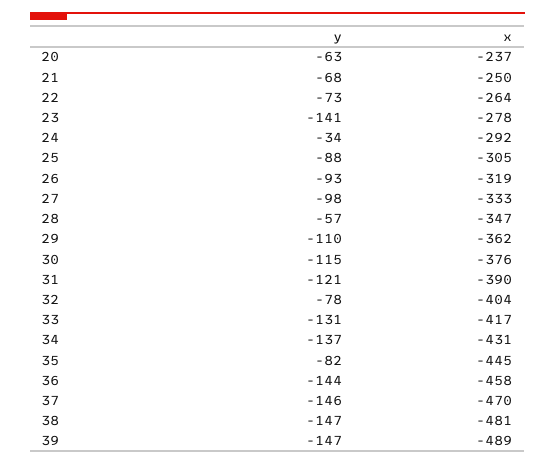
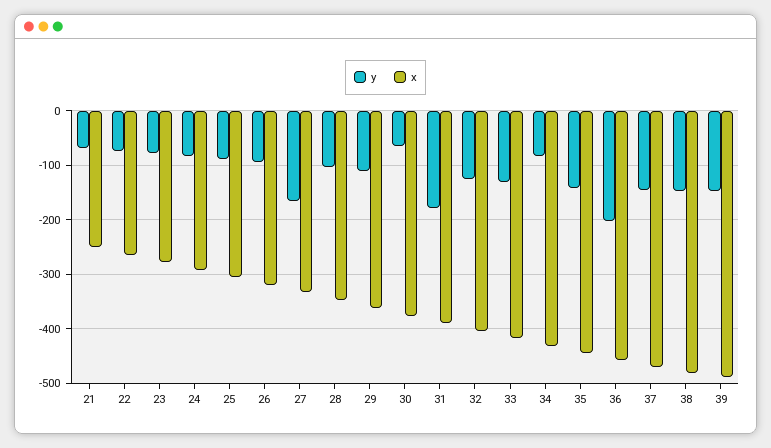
y, 20: -63 -> none
x, 20: -237 -> none
y, 23: -141 -> -80
y, 24: -34 -> -80
y, 27: -98 -> -160
y, 28: -57 -> -100
y, 30: -115 -> -60
y, 31: -121 -> -180
y, 32: -78 -> -120
y, 34: -137 -> -80
y, 35: -82 -> -140
y, 36: -144 -> -200

